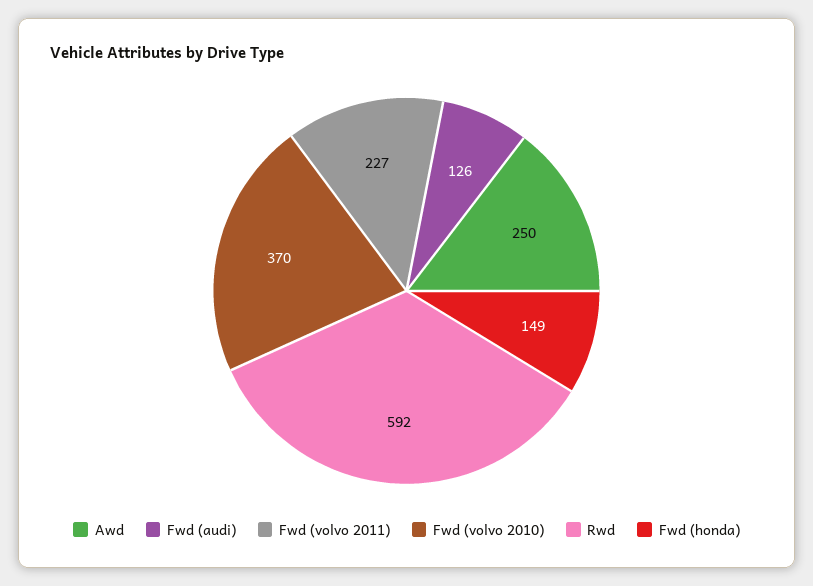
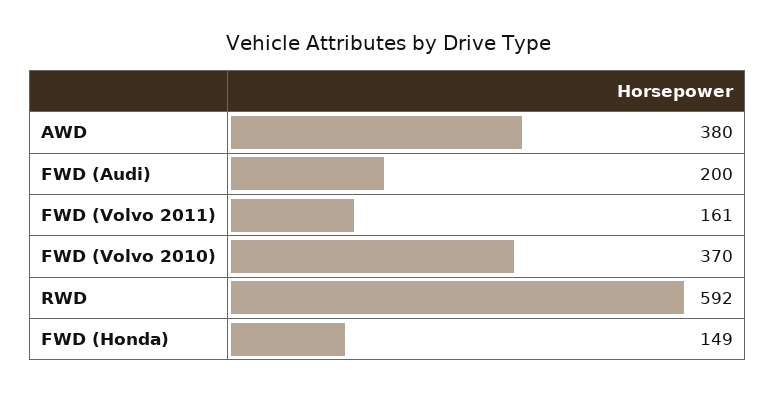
Awd: 250 -> 380
Fwd (audi): 126 -> 200
Fwd (volvo 2011): 227 -> 161

